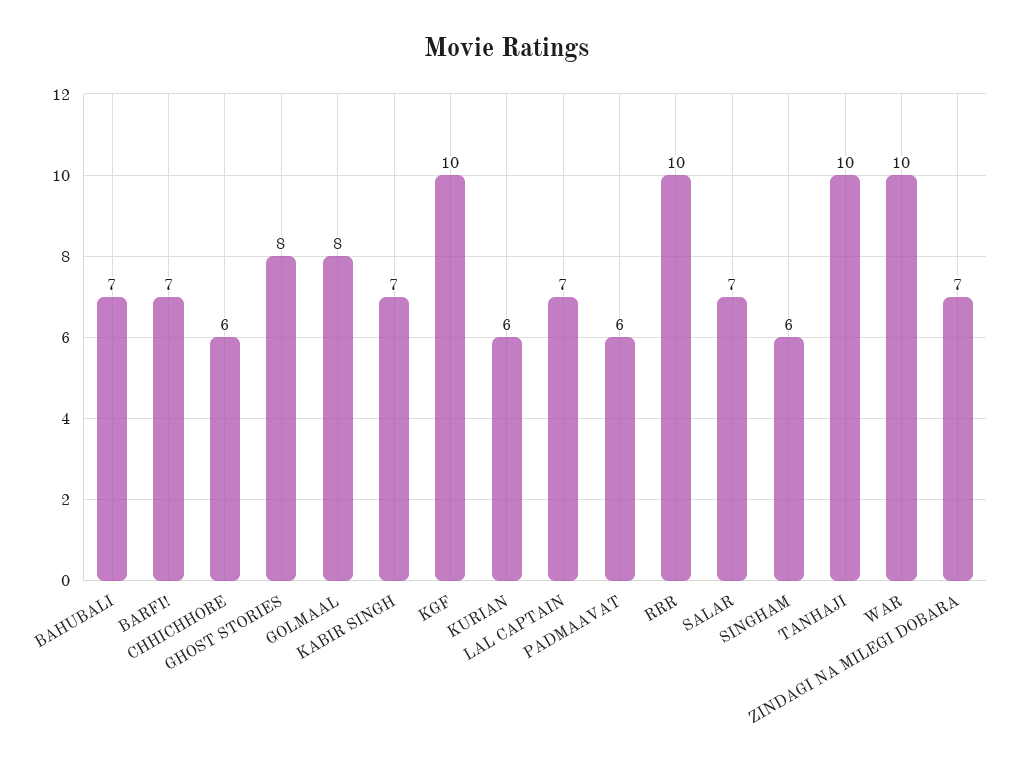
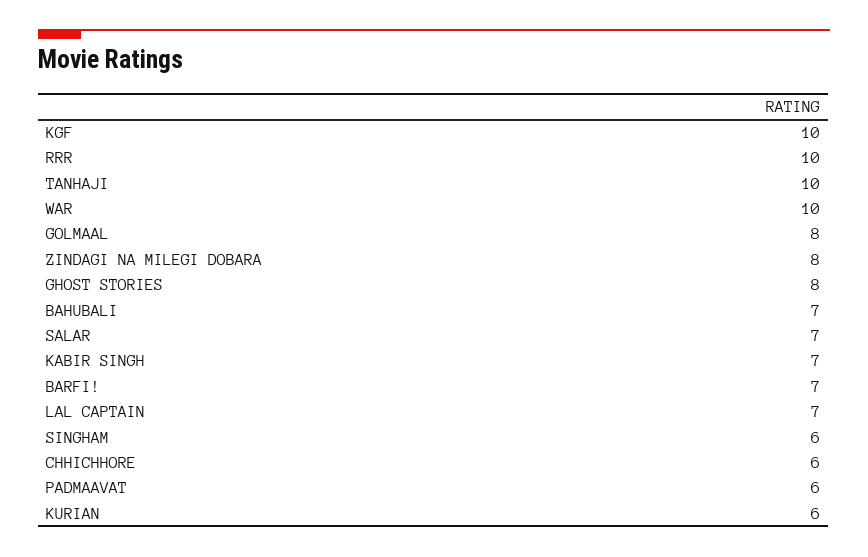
ZINDAGI NA MILEGI DOBARA: 7 -> 8

